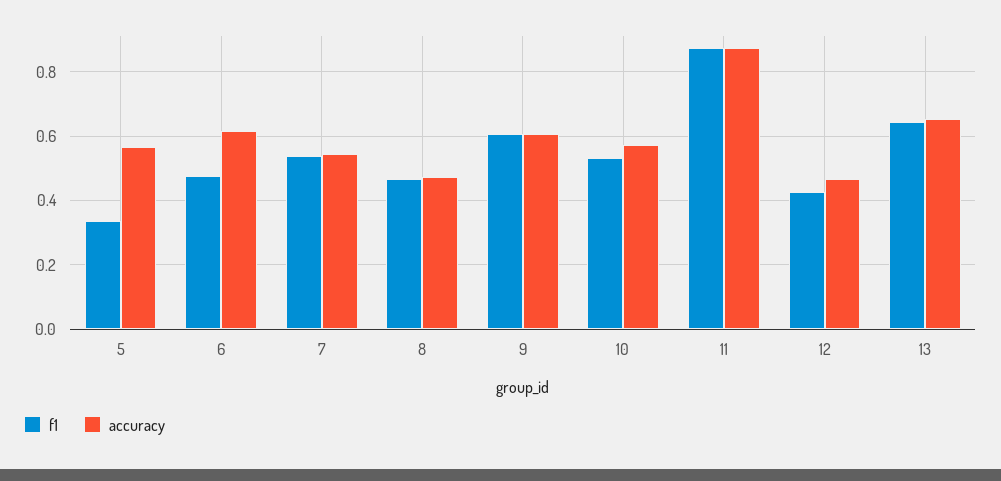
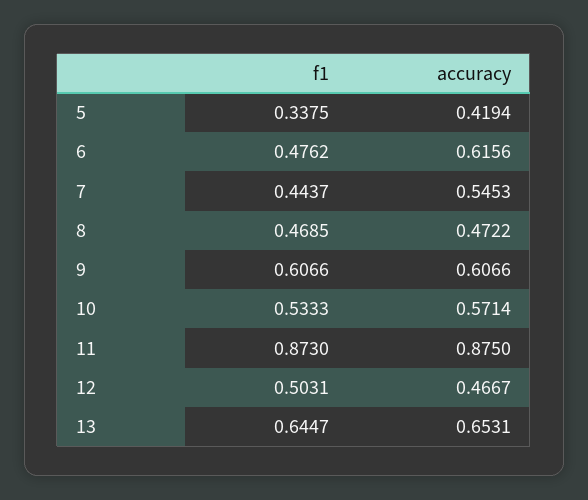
accuracy, 5: 0.56 -> 0.4194
f1, 7: 0.54 -> 0.4437
f1, 12: 0.42 -> 0.5031

